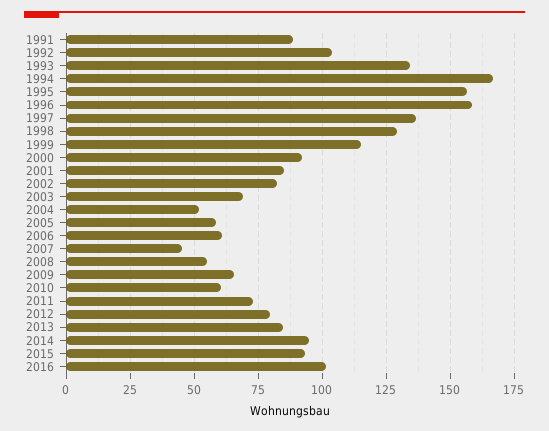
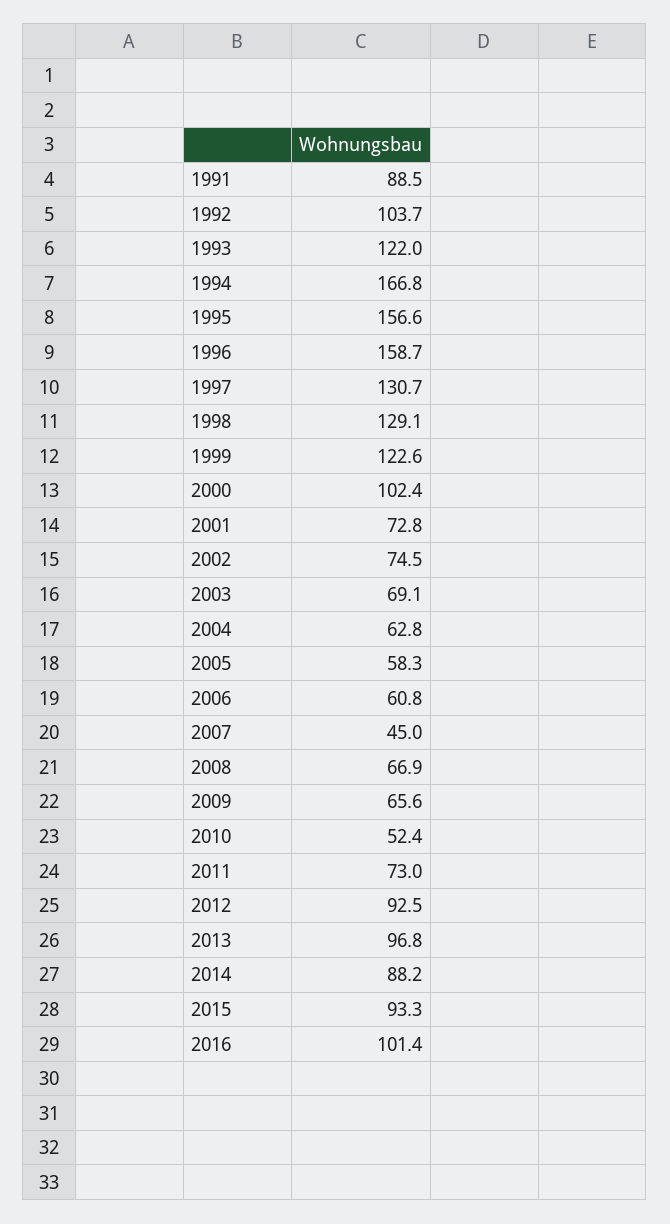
1993: 135 -> 122
1997: 137.5 -> 130.7
1999: 115 -> 122.6
2000: 92.5 -> 102.4
2001: 85 -> 72.8
2002: 82.5 -> 74.5
2004: 52.5 -> 62.8
2008: 55 -> 66.9
2010: 60 -> 52.4
2012: 80 -> 92.5
2013: 85 -> 96.8
2014: 95 -> 88.2

